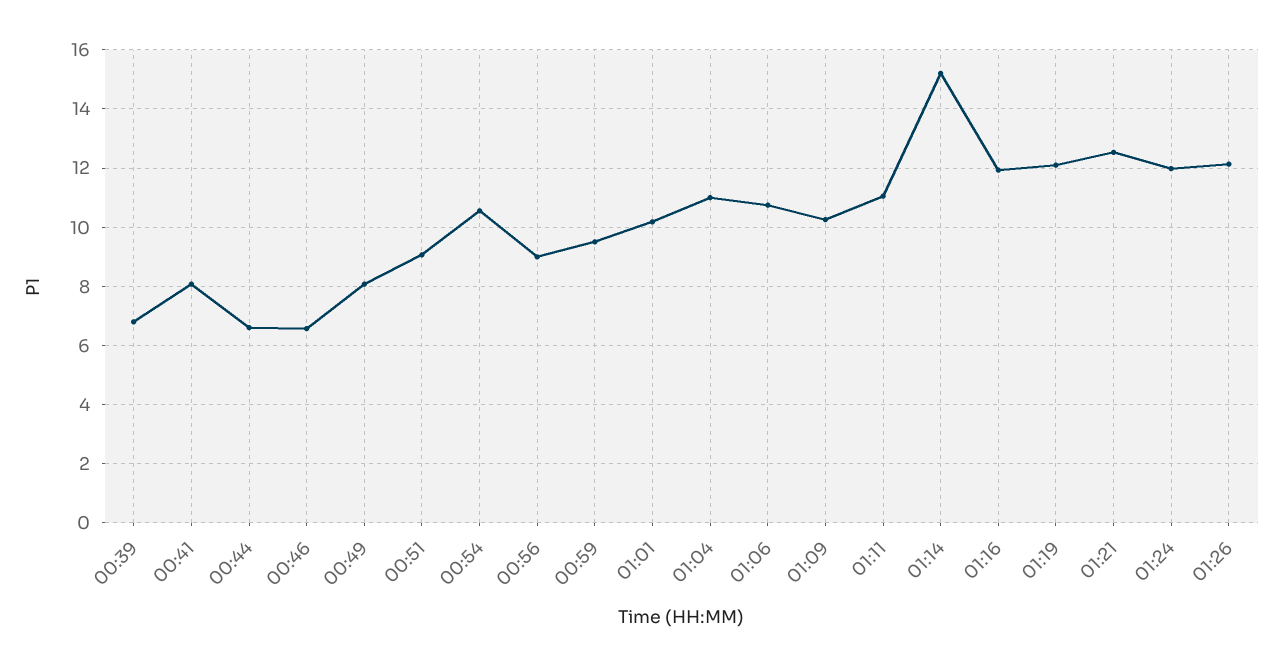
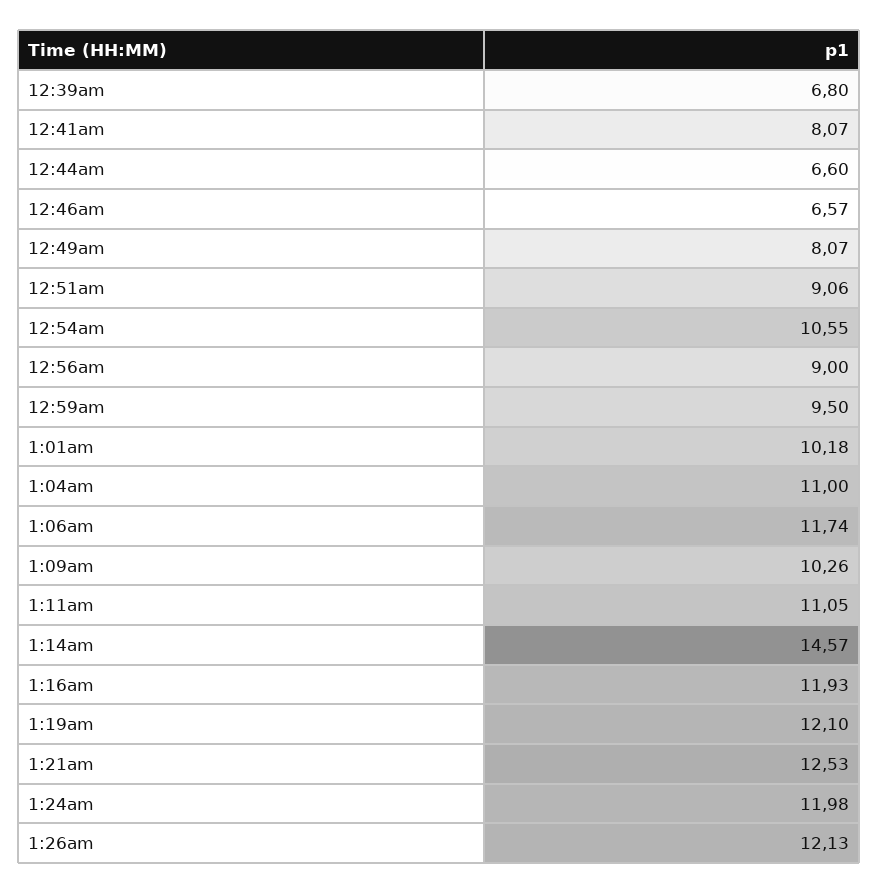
01:06: 10.75 -> 11.74
01:14: 15.25 -> 14.57

